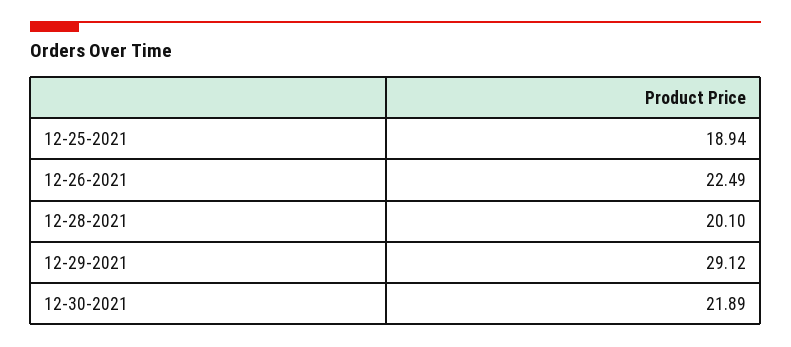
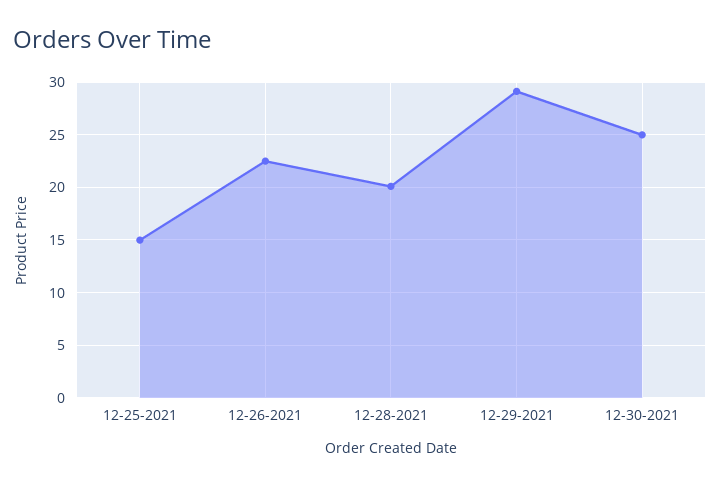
12-25-2021: 18.94 -> 15
12-30-2021: 21.89 -> 25

